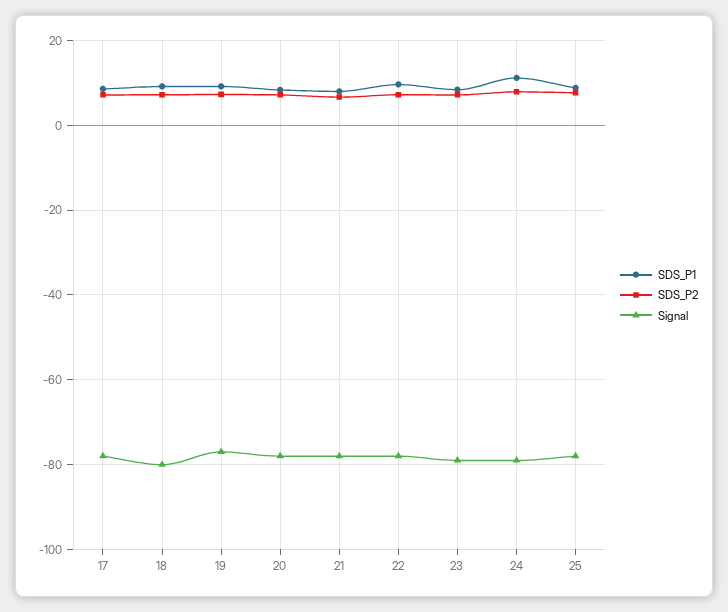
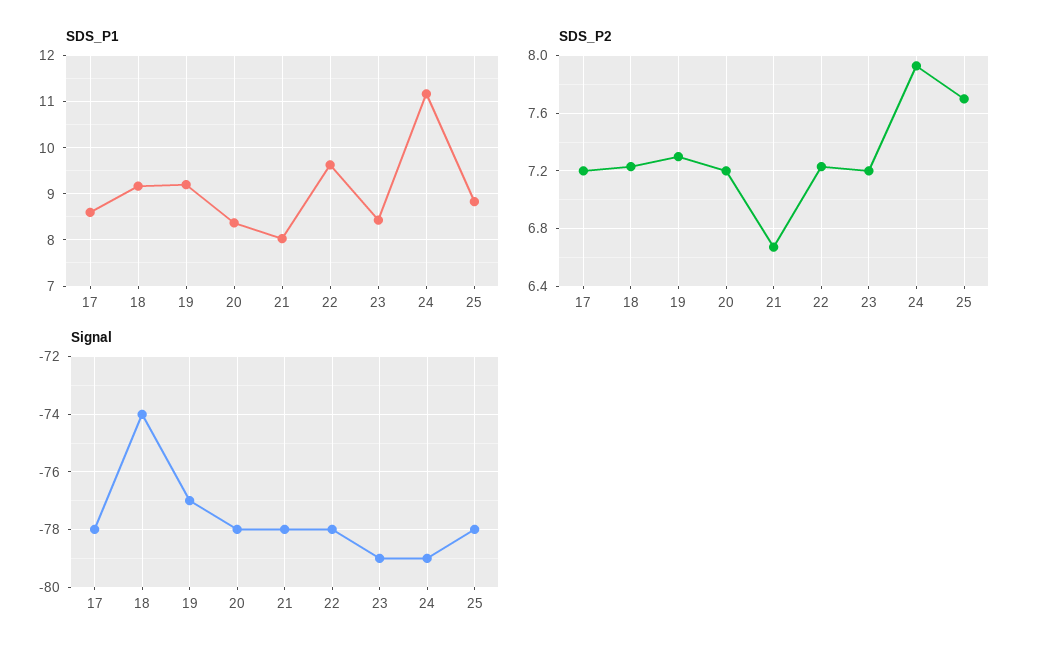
Signal, 18: -80 -> -74

